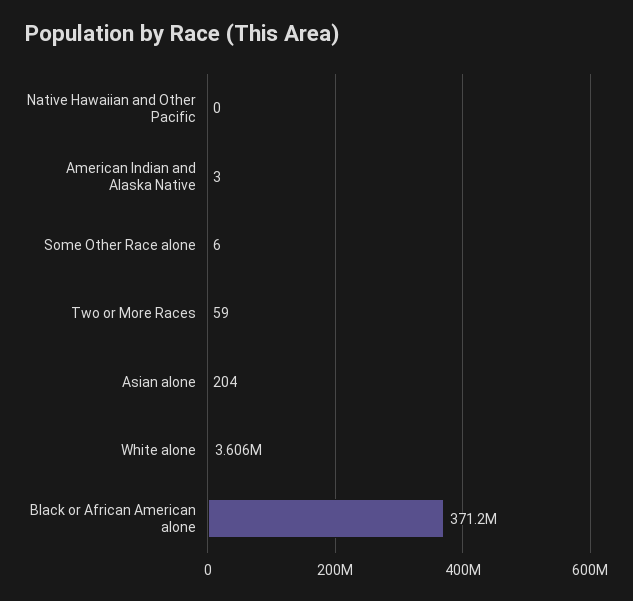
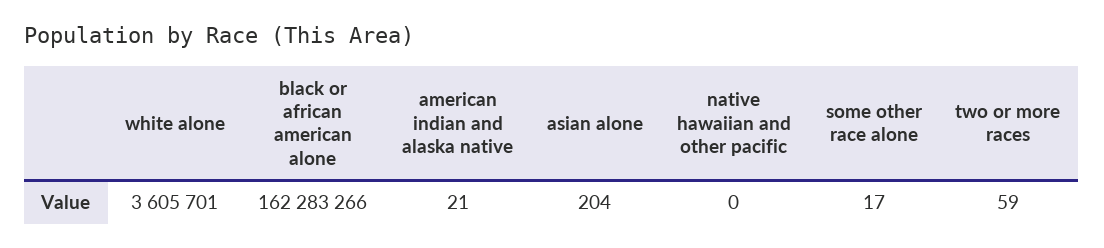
American Indian and Alaska Native: 3 -> 21
Some Other Race alone: 6 -> 17
Black or African American alone: 371200000 -> 162283266

